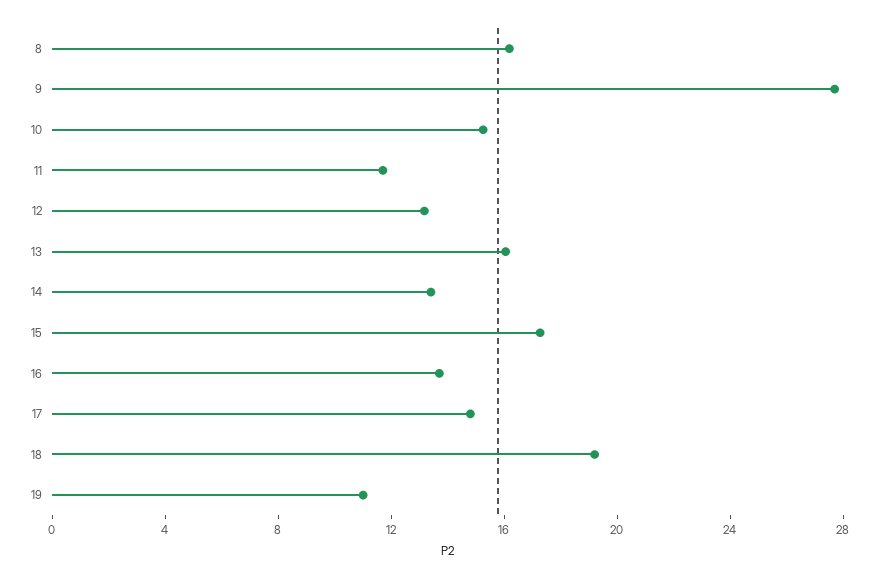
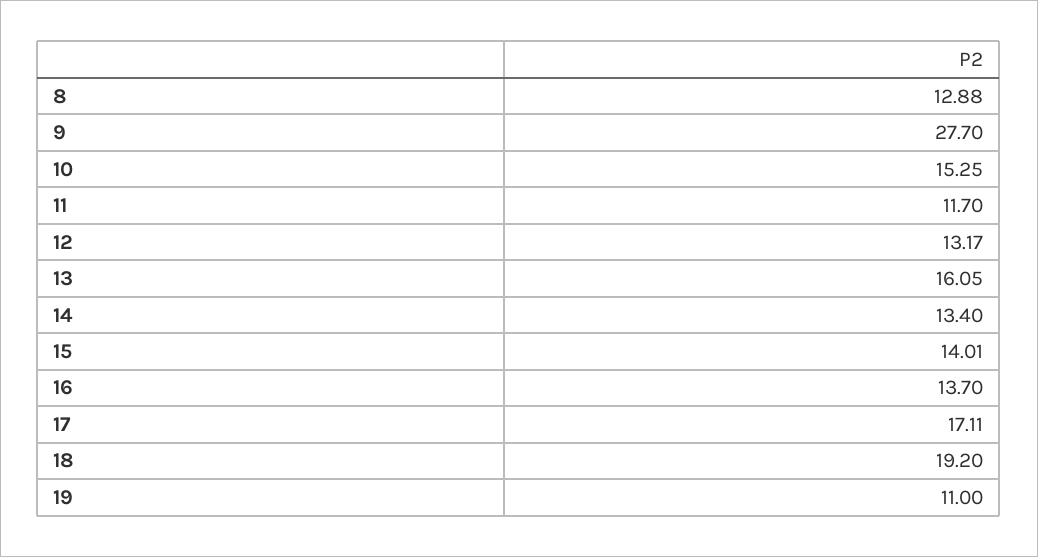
8: 16 -> 12.88
15: 17 -> 14.01
17: 15 -> 17.11

